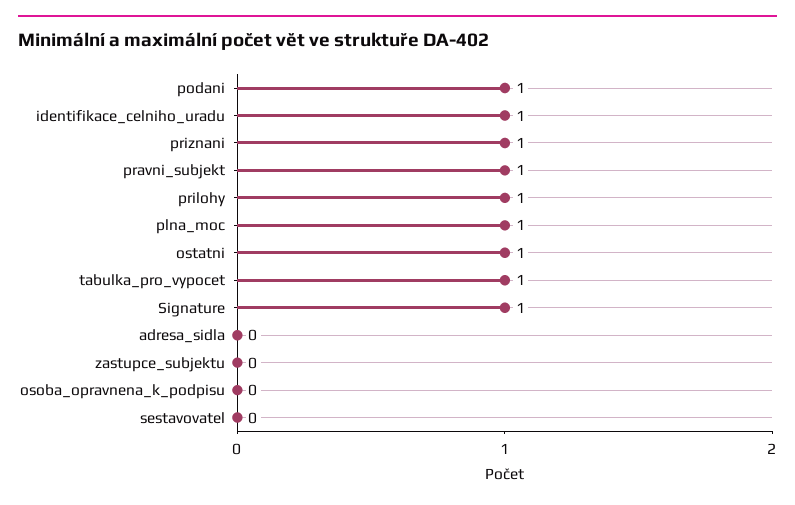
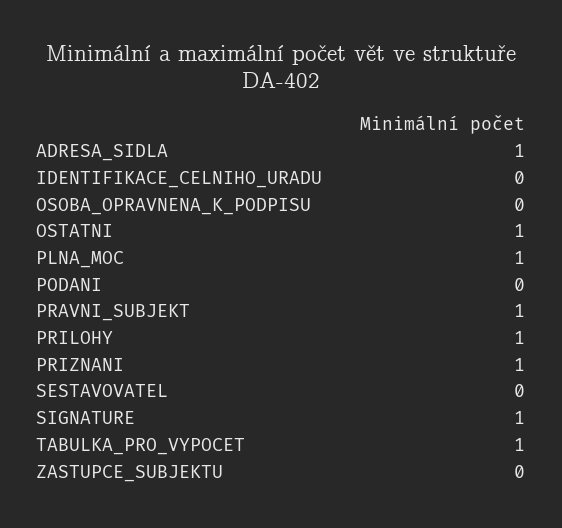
podani: 1 -> 0
identifikace_celniho_uradu: 1 -> 0
adresa_sidla: 0 -> 1

